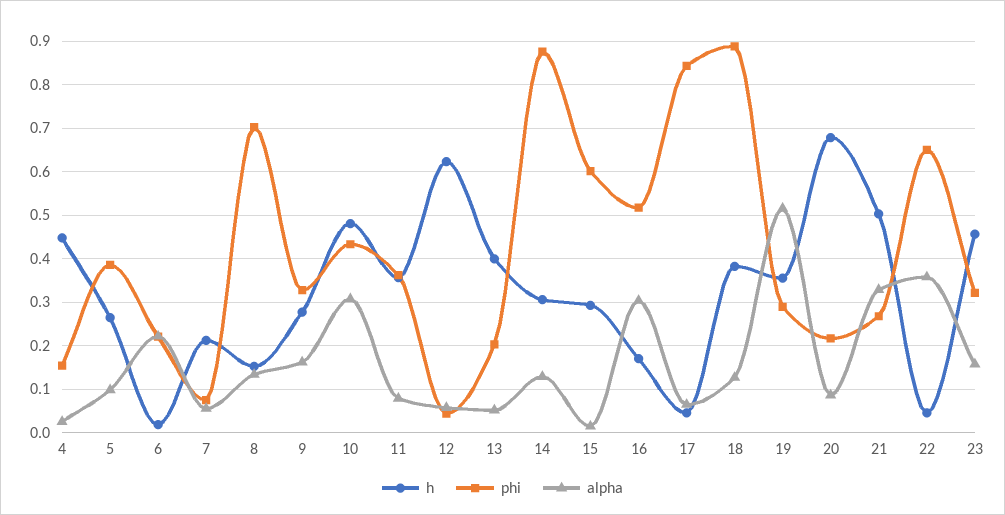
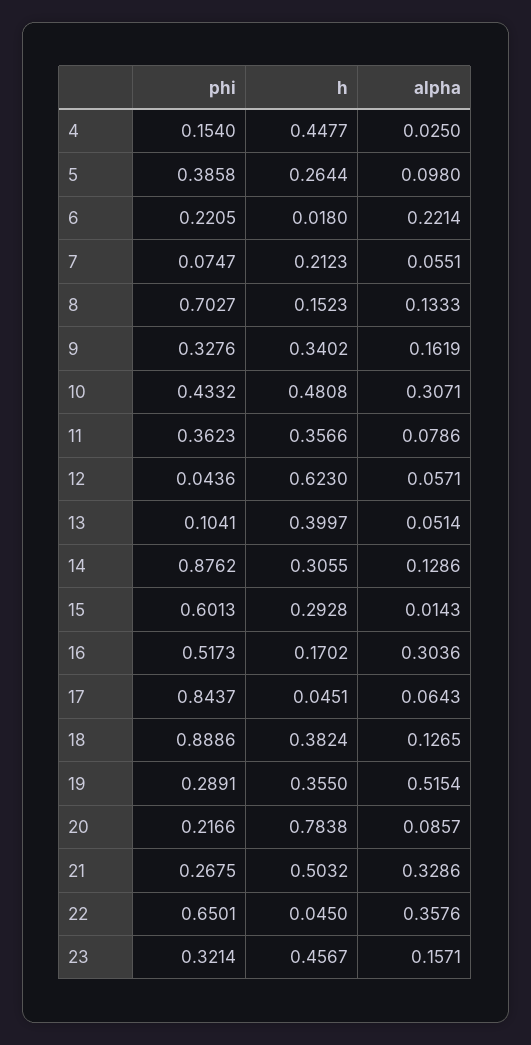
h, 9: 0.28 -> 0.3402
phi, 13: 0.2 -> 0.1041
h, 20: 0.68 -> 0.7838

